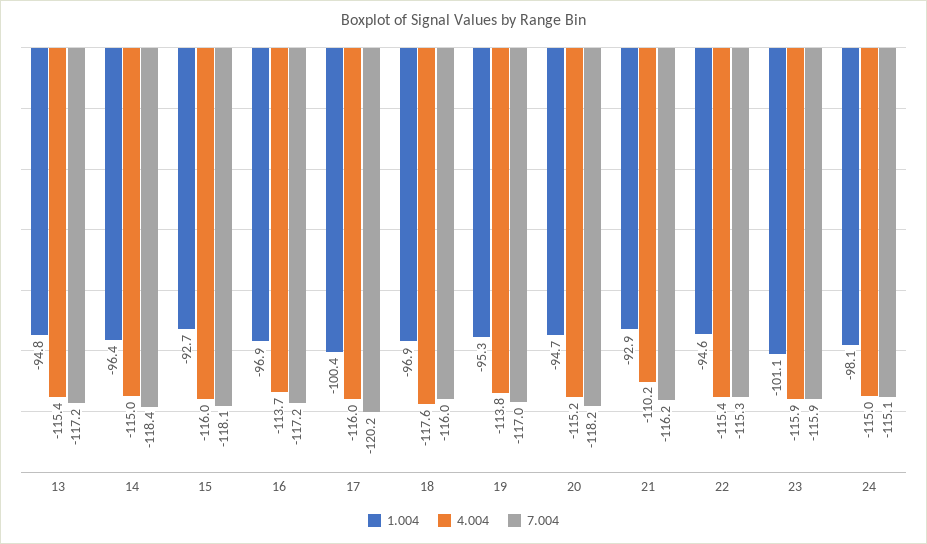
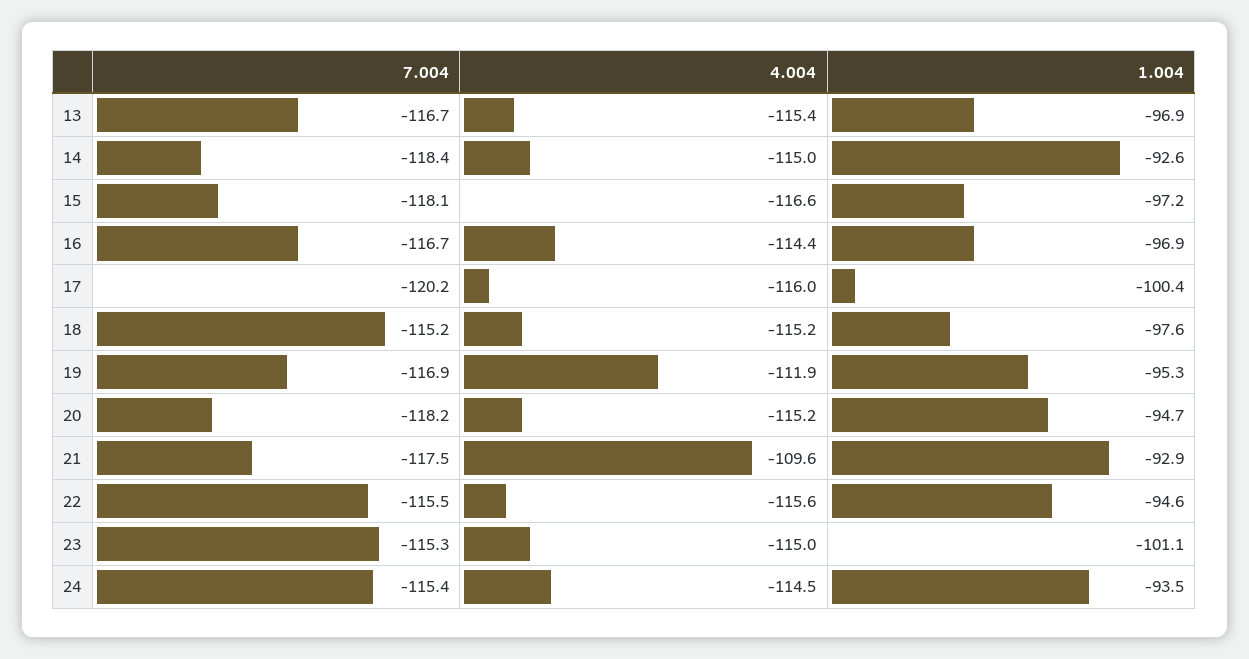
1.004, 13: -94.8 -> -96.9
7.004, 13: -117.2 -> -116.7
1.004, 14: -96.4 -> -92.6
1.004, 15: -92.7 -> -97.2
4.004, 15: -116 -> -116.6
4.004, 16: -113.7 -> -114.4
7.004, 16: -117.2 -> -116.7
1.004, 18: -96.9 -> -97.6
4.004, 18: -117.6 -> -115.2
7.004, 18: -116 -> -115.2
4.004, 19: -113.8 -> -111.9
7.004, 19: -117 -> -116.9
4.004, 21: -110.2 -> -109.6
7.004, 21: -116.2 -> -117.5
4.004, 22: -115.4 -> -115.6
7.004, 22: -115.3 -> -115.5
4.004, 23: -115.9 -> -115
7.004, 23: -115.9 -> -115.3
1.004, 24: -98.1 -> -93.5
4.004, 24: -115 -> -114.5
7.004, 24: -115.1 -> -115.4

